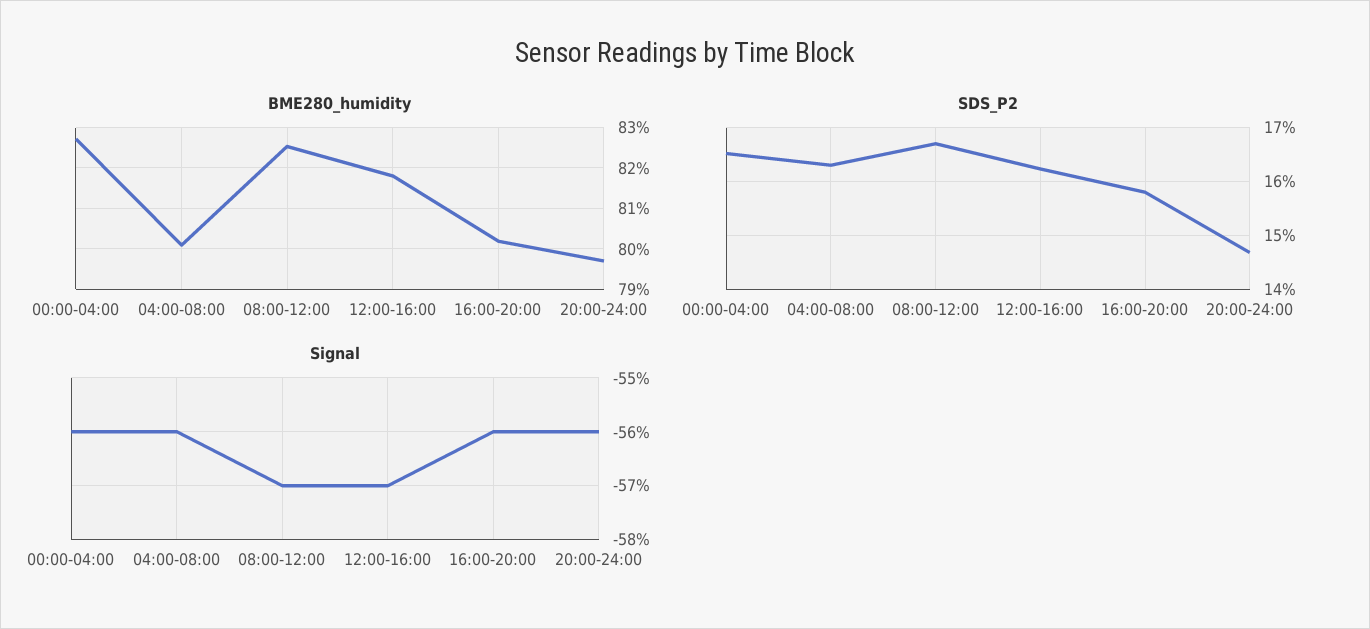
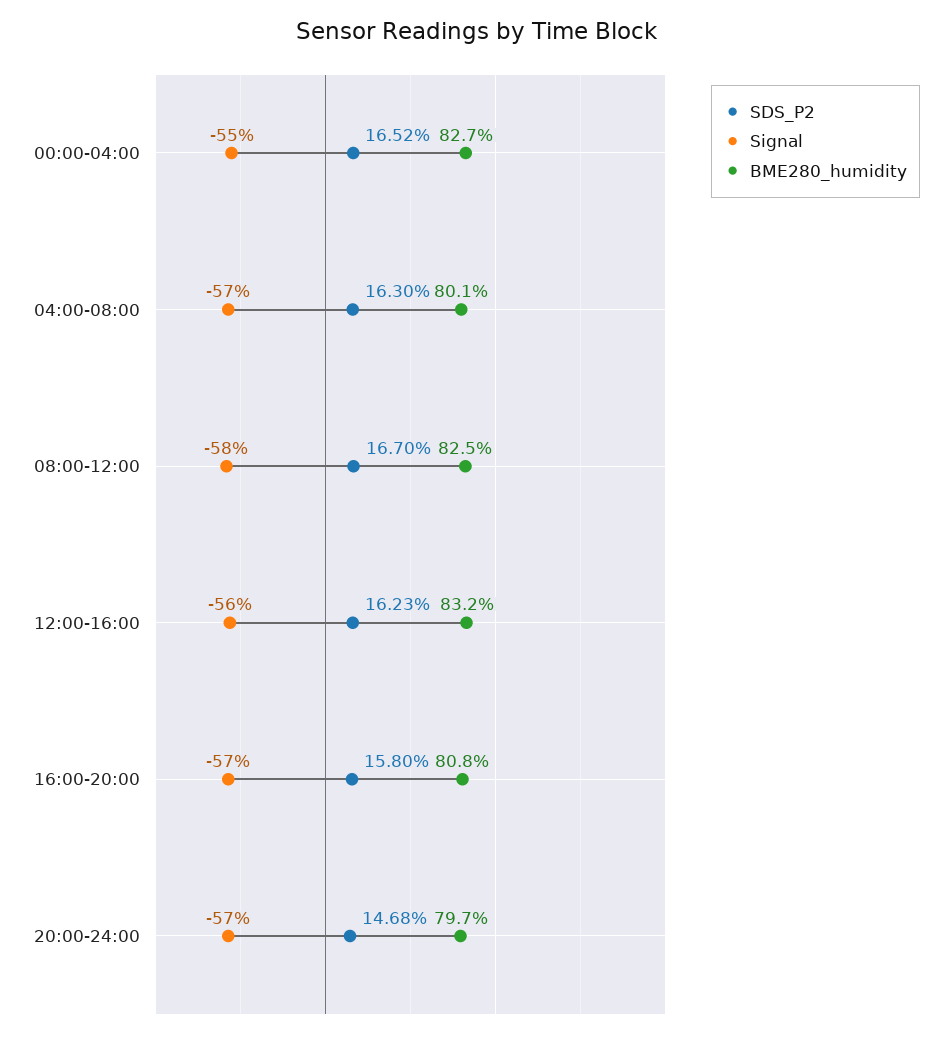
BME280_humidity, 12:00-16:00: 81.8 -> 83.2
BME280_humidity, 16:00-20:00: 80.2 -> 80.8
Signal, 00:00-04:00: -56 -> -55
Signal, 04:00-08:00: -56 -> -57
Signal, 08:00-12:00: -57 -> -58
Signal, 12:00-16:00: -57 -> -56
Signal, 16:00-20:00: -56 -> -57
Signal, 20:00-24:00: -56 -> -57

